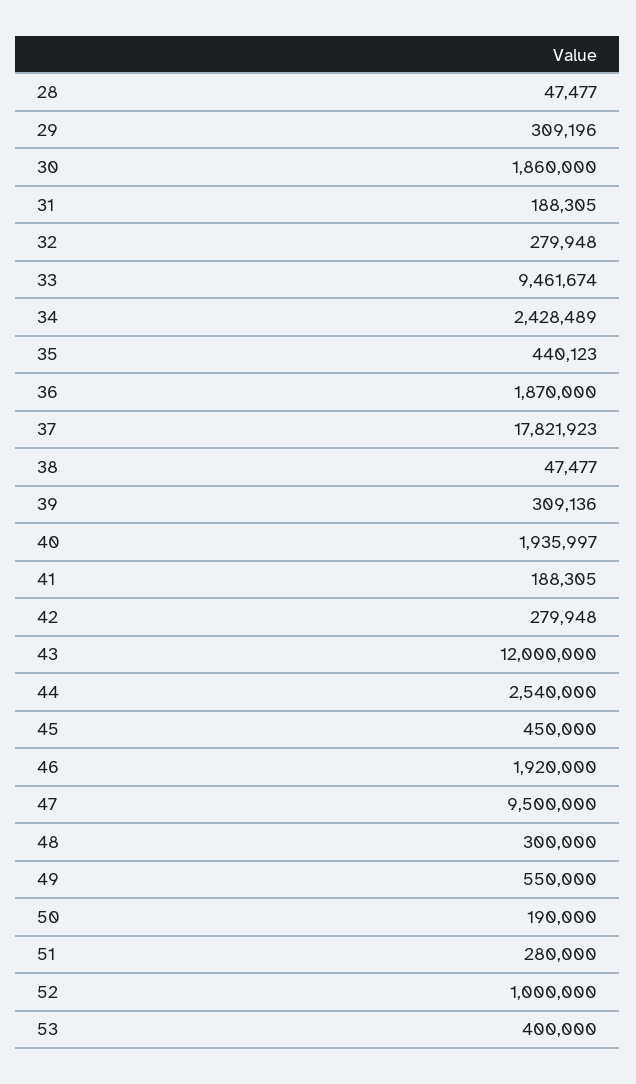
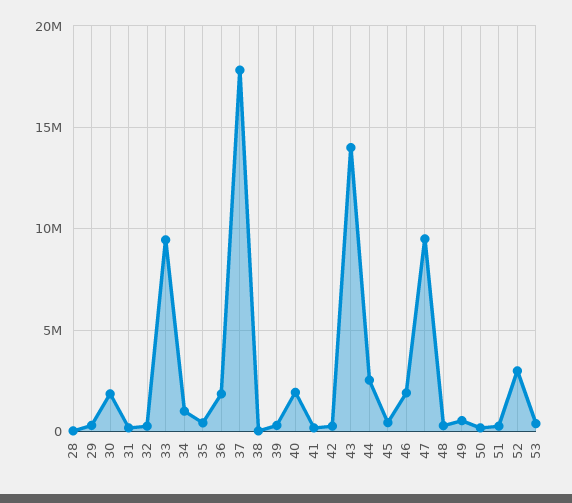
34: 2428489 -> 1000000
43: 12000000 -> 14000000
52: 1000000 -> 3000000

